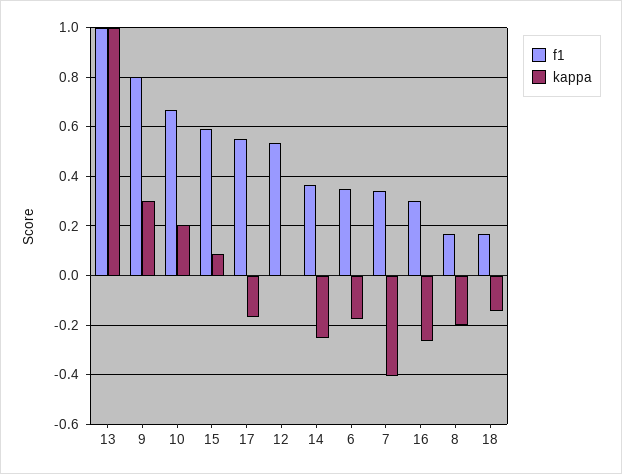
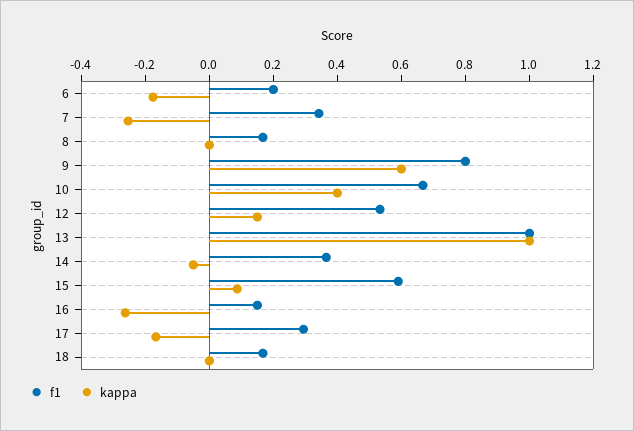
kappa, 9: 0.3 -> 0.6
kappa, 10: 0.2 -> 0.4
f1, 17: 0.55 -> 0.3
kappa, 12: 0 -> 0.15
kappa, 14: -0.25 -> -0.05
f1, 6: 0.35 -> 0.2
kappa, 7: -0.4 -> -0.25
f1, 16: 0.3 -> 0.15
kappa, 8: -0.2 -> 0
kappa, 18: -0.15 -> 0

